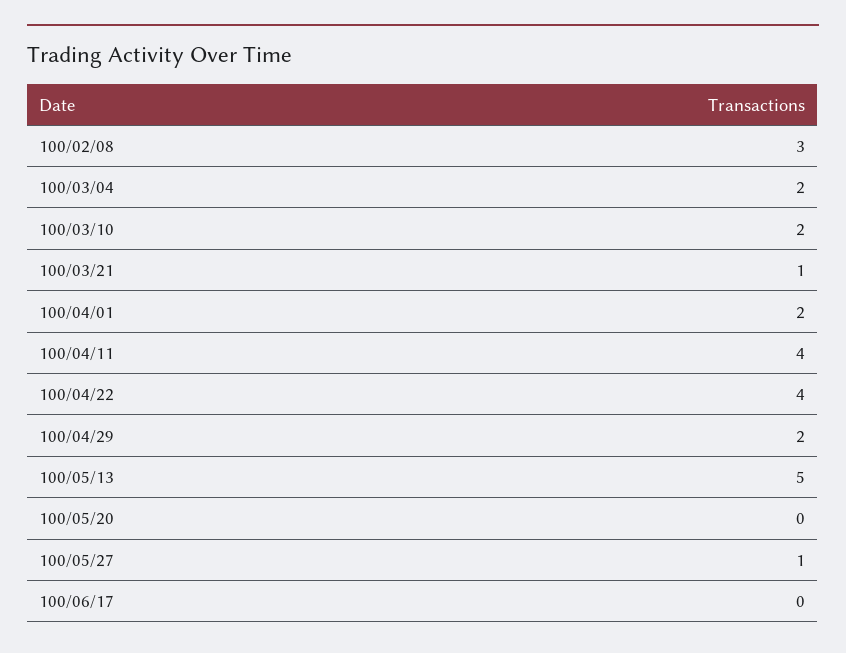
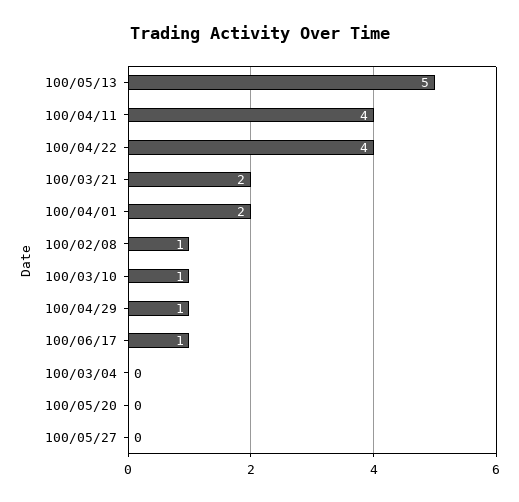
100/02/08: 3 -> 1
100/03/04: 2 -> 0
100/03/10: 2 -> 1
100/03/21: 1 -> 2
100/04/29: 2 -> 1
100/05/27: 1 -> 0
100/06/17: 0 -> 1

